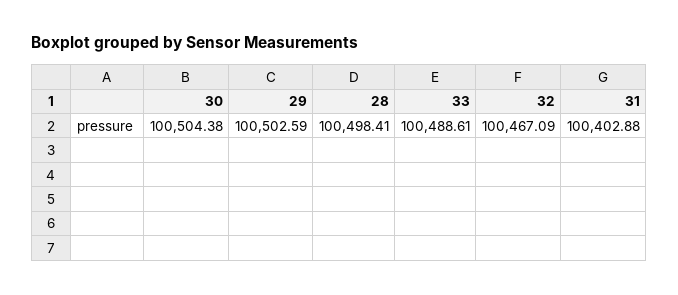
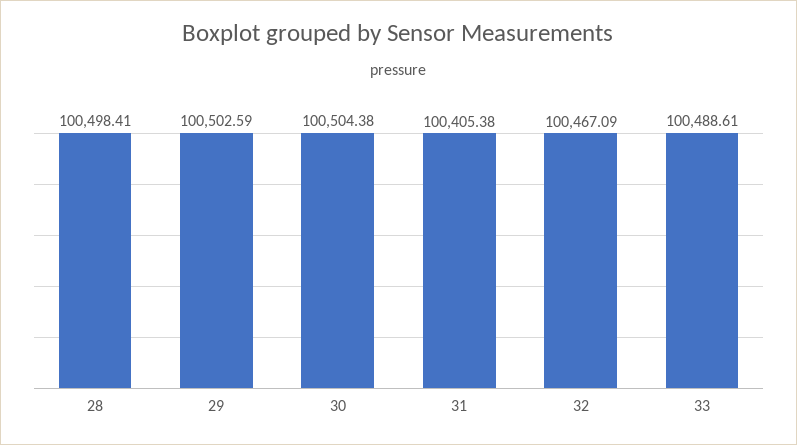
31: 100402.88 -> 100405.38

